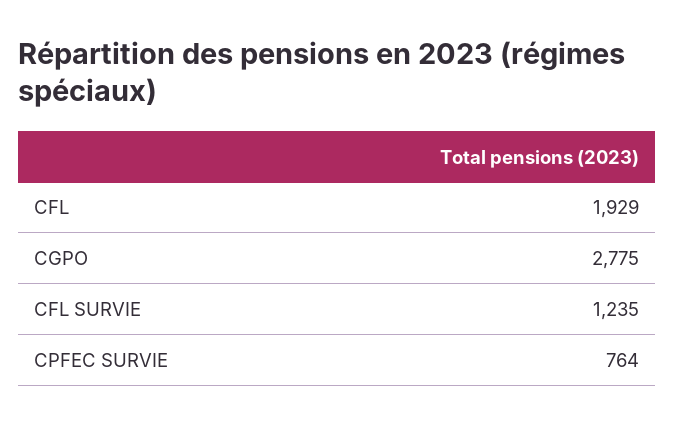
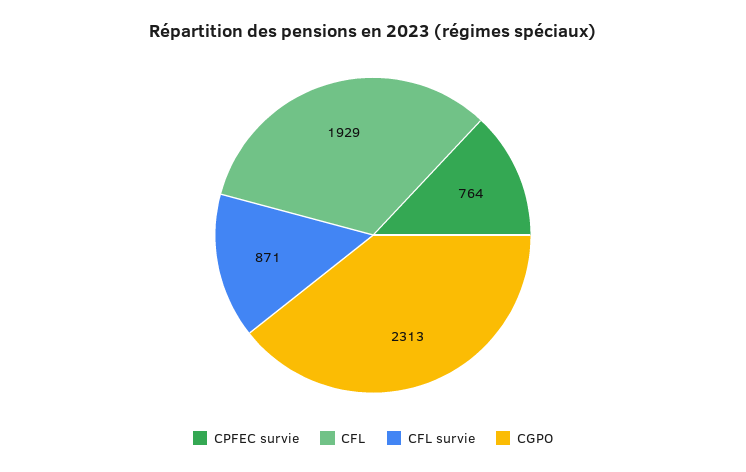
CGPO: 2775 -> 2313
CFL SURVIE: 1235 -> 871

